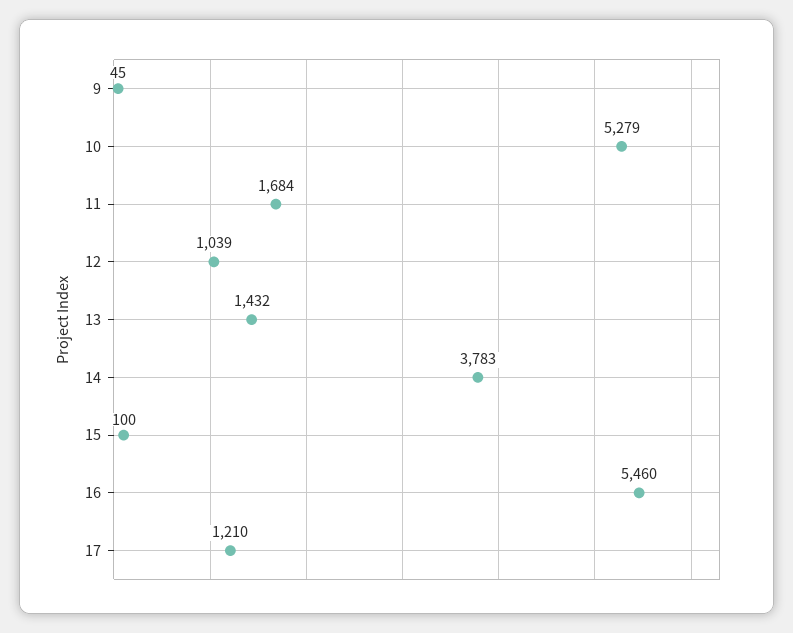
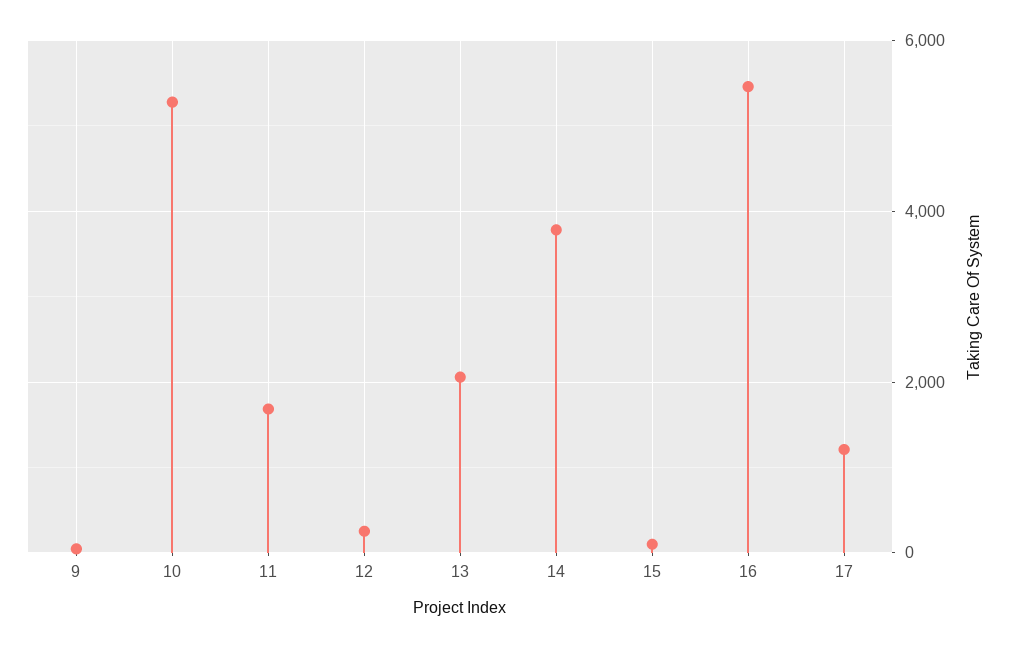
12: 1039 -> 200
13: 1432 -> 2000

